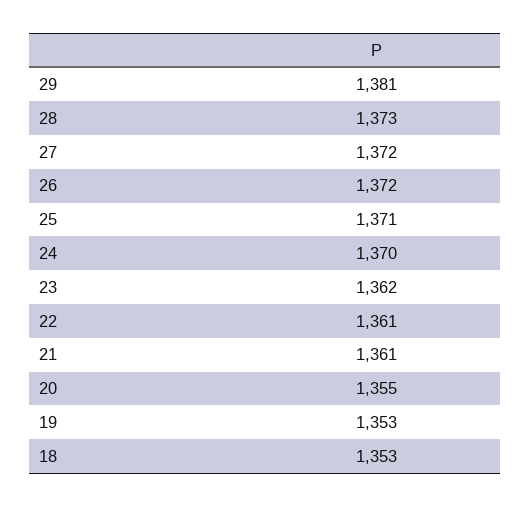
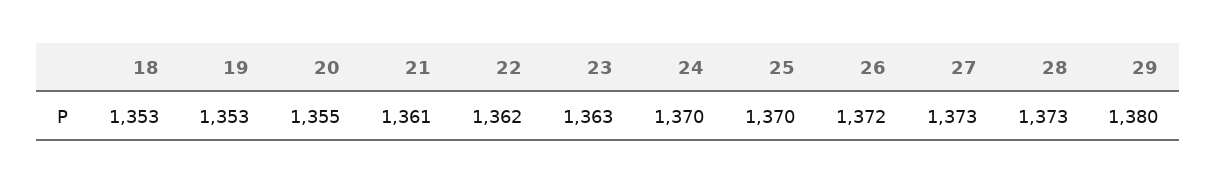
29: 1381 -> 1380
27: 1372 -> 1373
25: 1371 -> 1370
23: 1362 -> 1363
22: 1361 -> 1362

